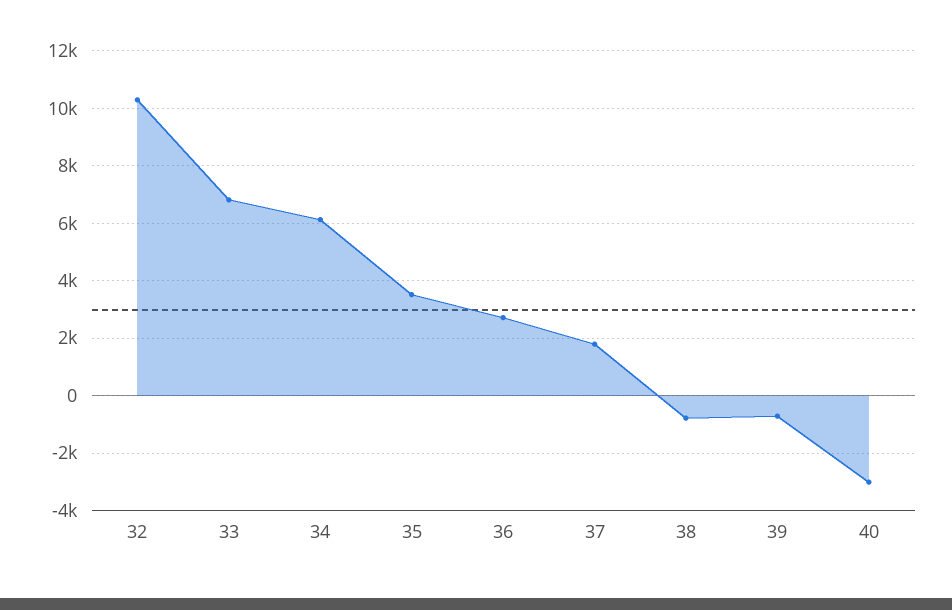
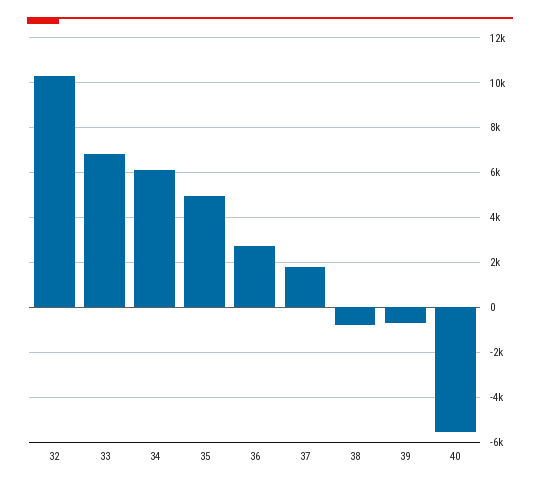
35: 3500 -> 5000
40: -3000 -> -5500

